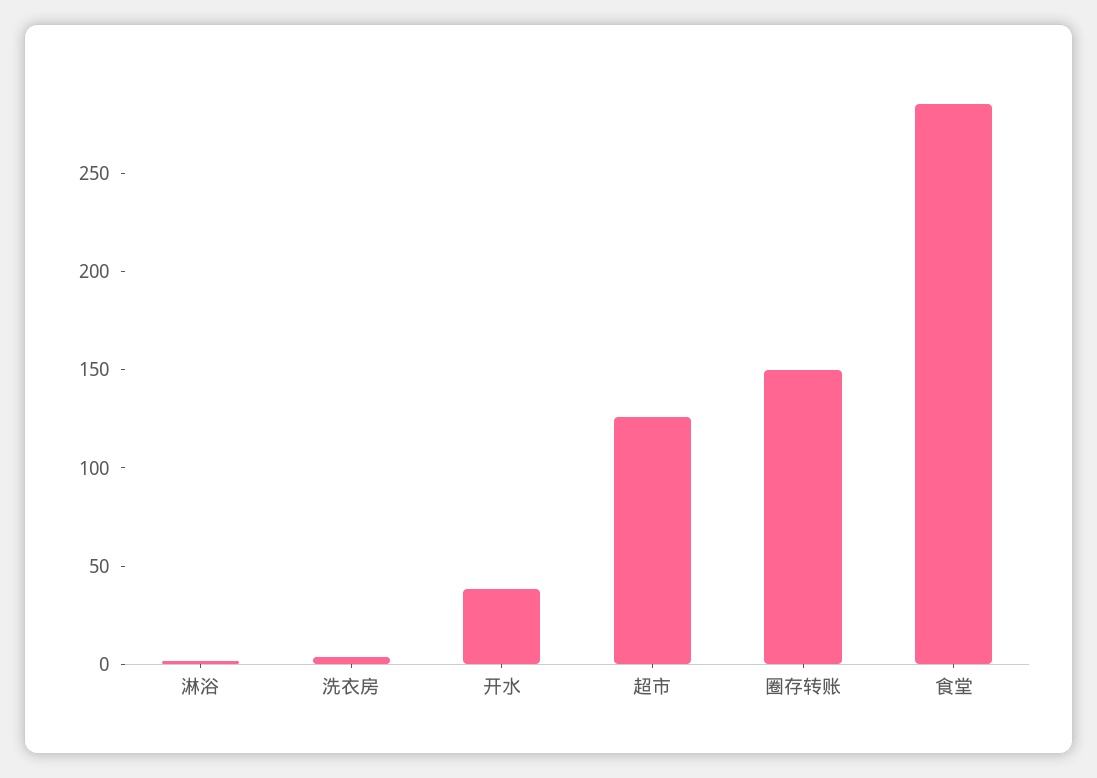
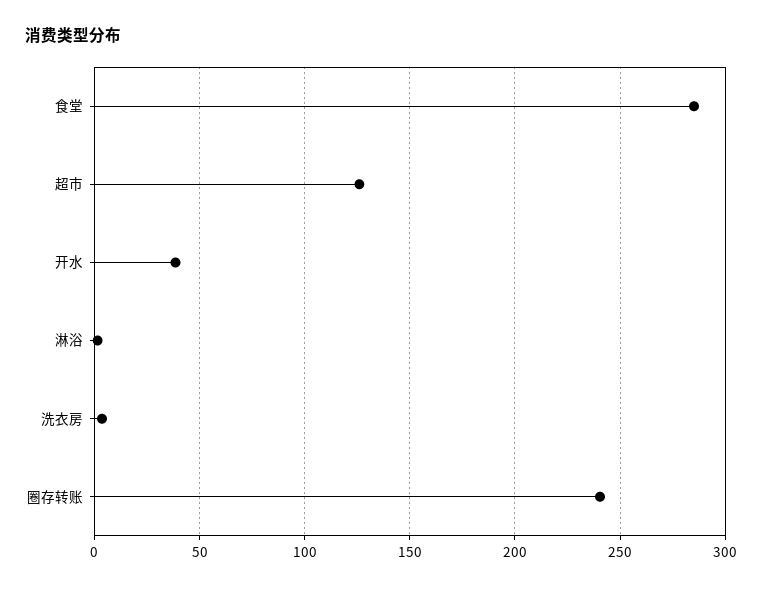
圈存转账: 150 -> 240

